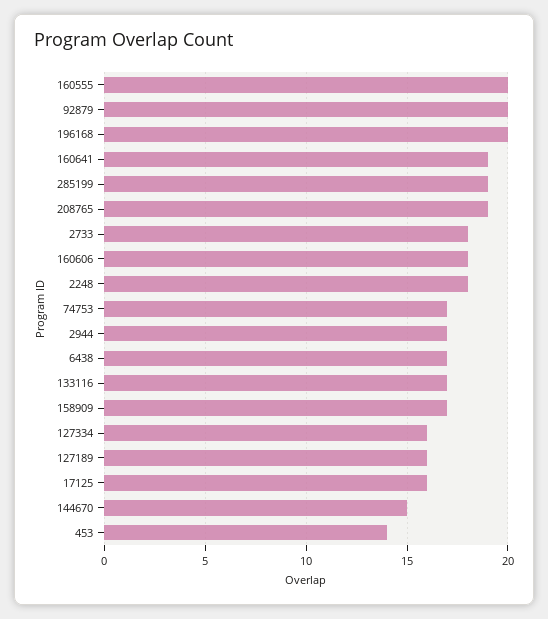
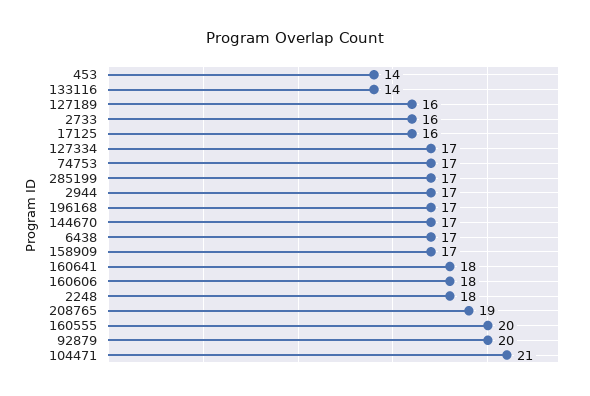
196168: 20 -> 17
160641: 19 -> 18
285199: 19 -> 17
2733: 18 -> 16
133116: 17 -> 14
127334: 16 -> 17
144670: 15 -> 17
104471: none -> 21

